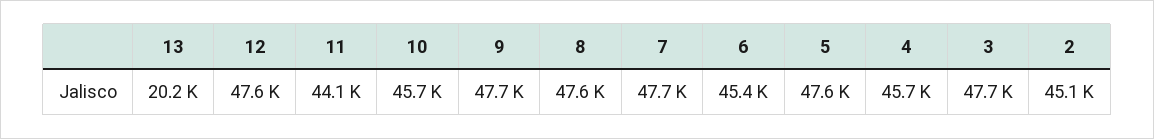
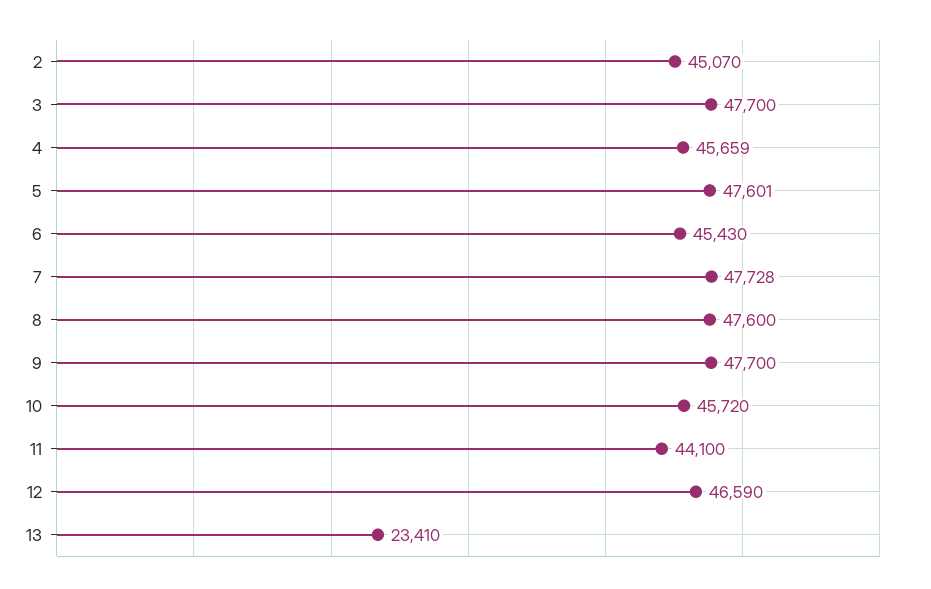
13: 20200 -> 23410
12: 47600 -> 46590

